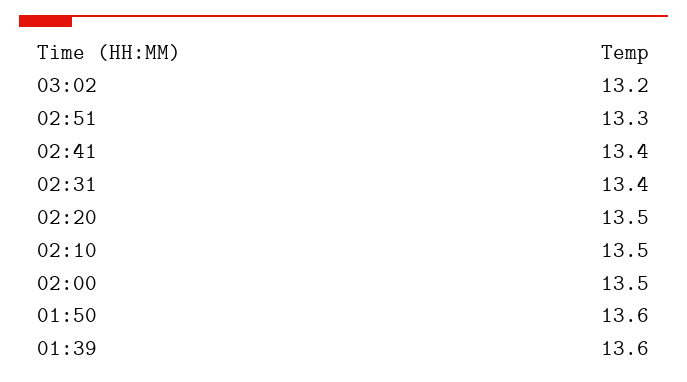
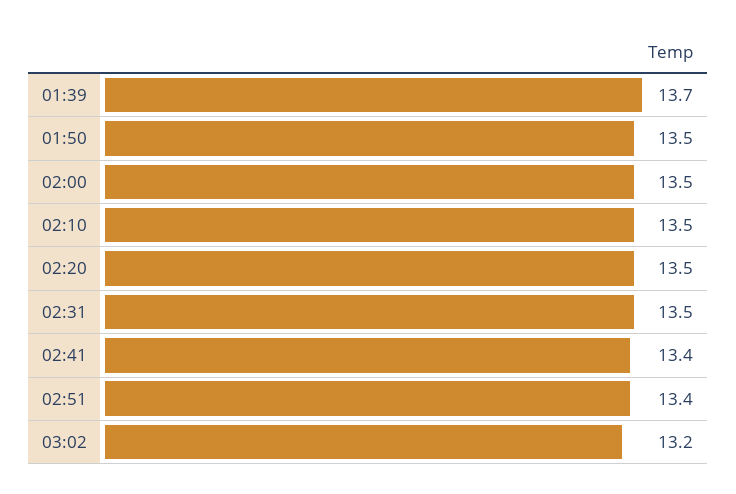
02:51: 13.3 -> 13.4
02:31: 13.4 -> 13.5
01:50: 13.6 -> 13.5
01:39: 13.6 -> 13.7

